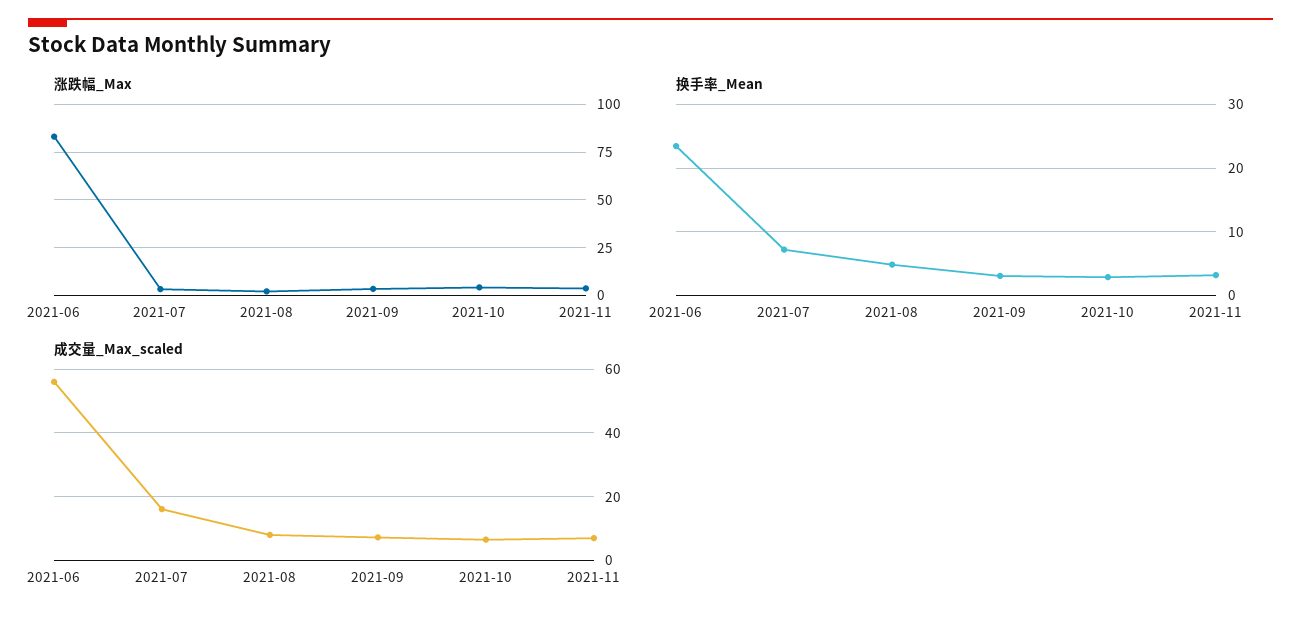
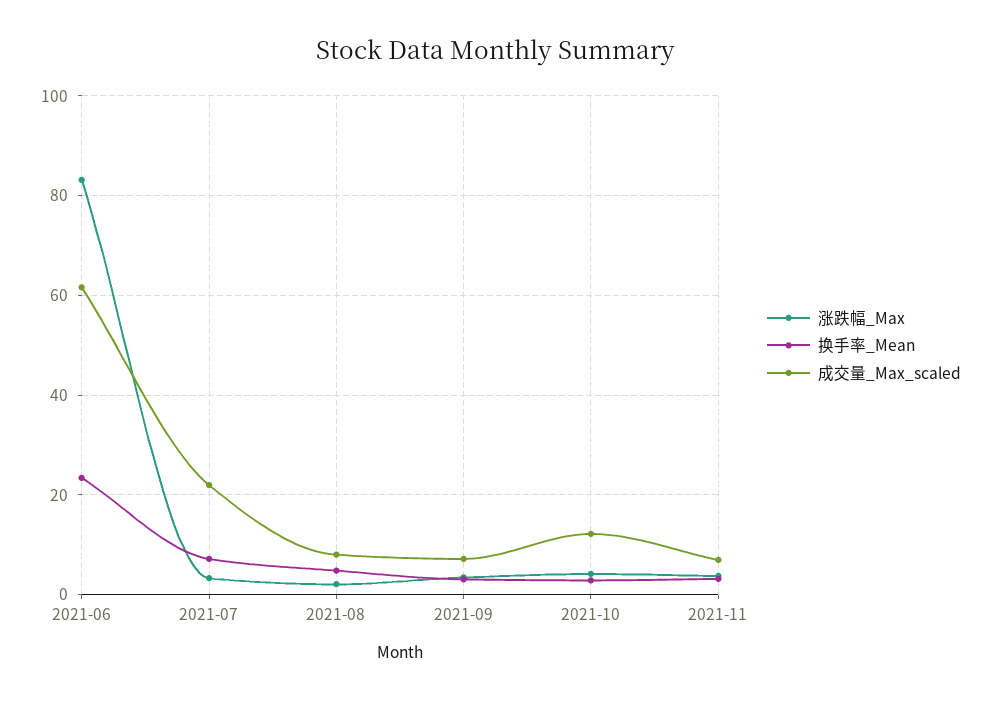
成交量_Max_scaled, 2021-06: 56 -> 62
成交量_Max_scaled, 2021-07: 16 -> 22
成交量_Max_scaled, 2021-10: 6 -> 12

